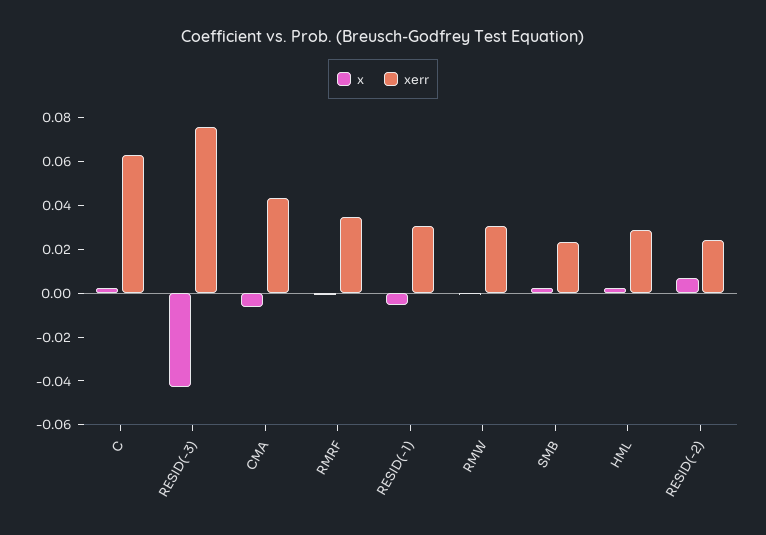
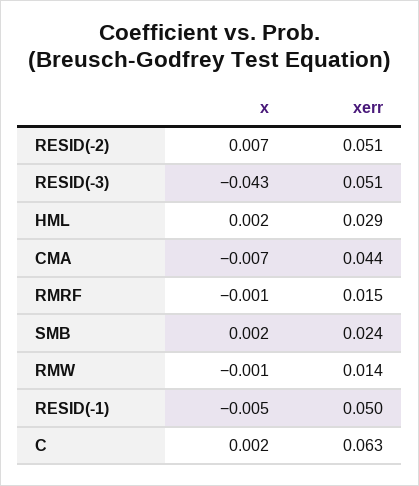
xerr, RESID(-3): 0.075 -> 0.051
xerr, RMRF: 0.035 -> 0.015
xerr, RESID(-1): 0.03 -> 0.05
xerr, RMW: 0.03 -> 0.014
xerr, RESID(-2): 0.025 -> 0.051

